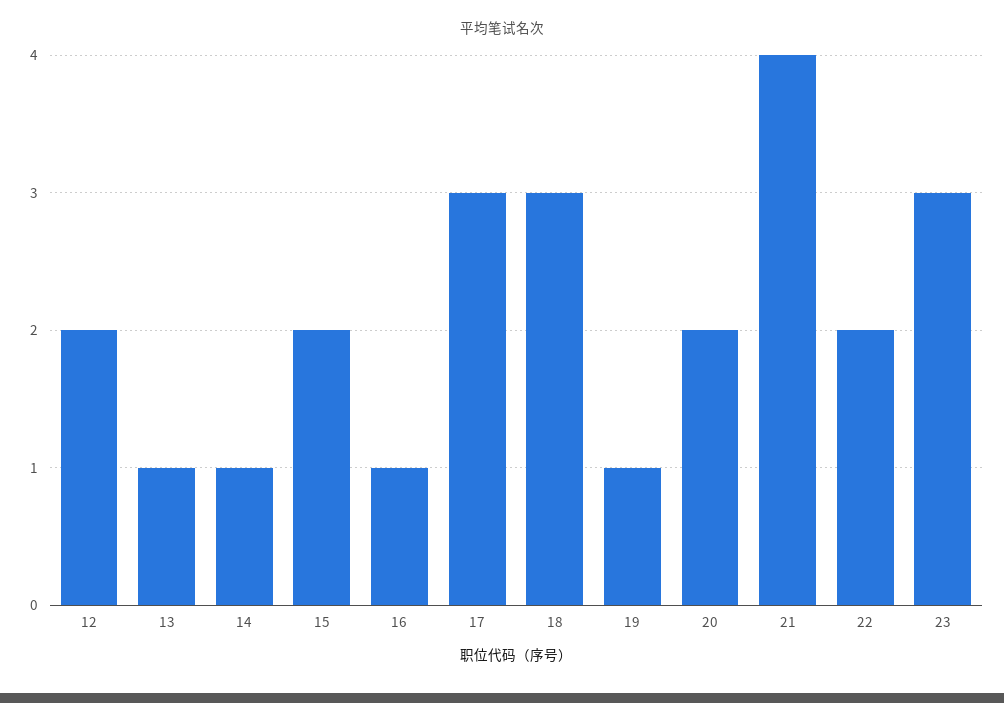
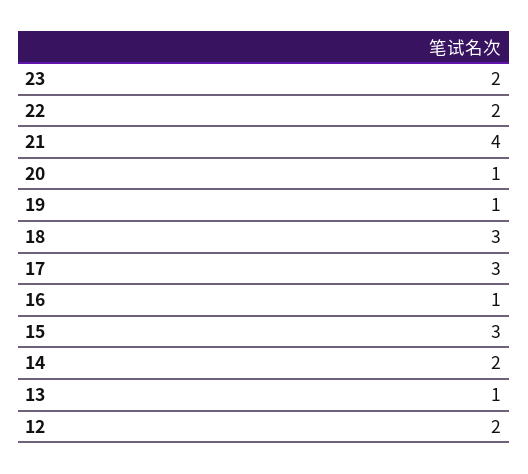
14: 1 -> 2
15: 2 -> 3
20: 2 -> 1
23: 3 -> 2

